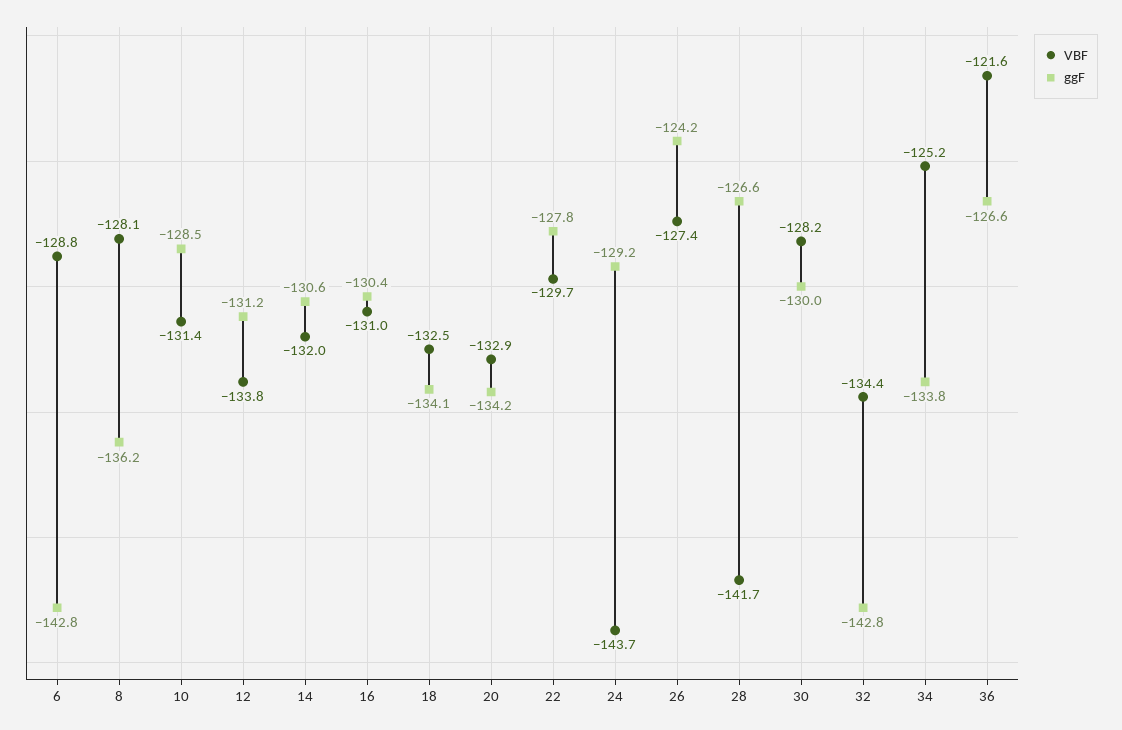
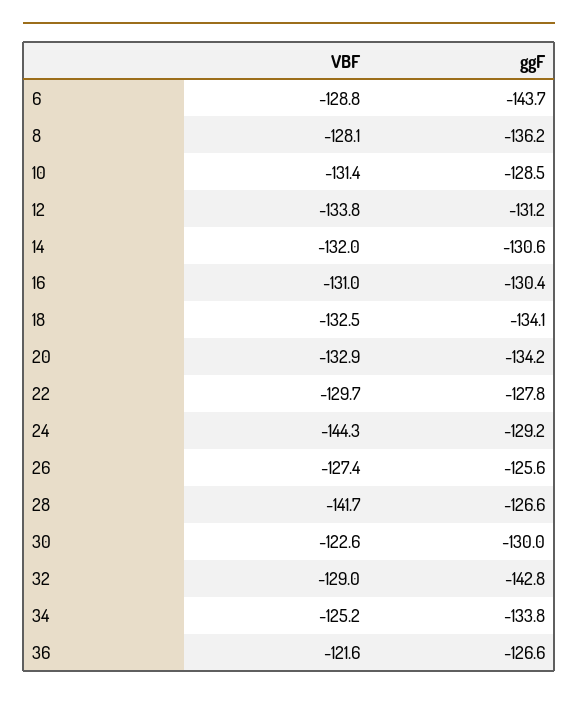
ggF, 6: -142.8 -> -143.7
VBF, 24: -143.7 -> -144.3
ggF, 26: -124.2 -> -125.6
VBF, 30: -128.2 -> -122.6
VBF, 32: -134.4 -> -129

